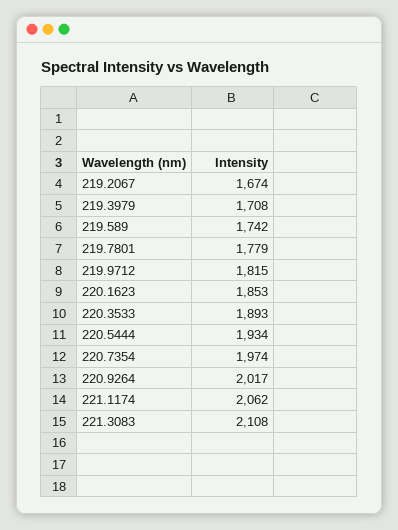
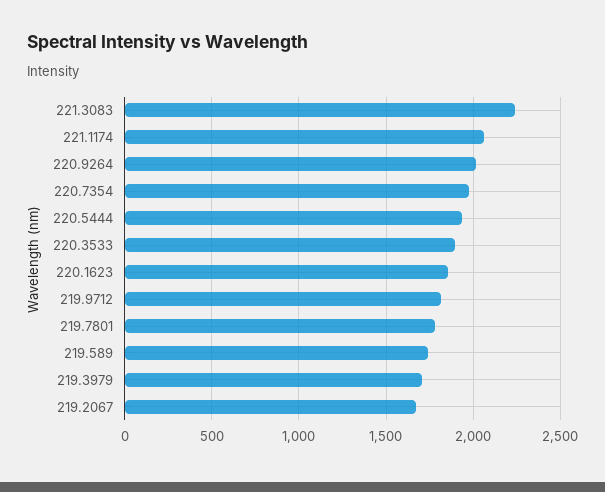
221.3083: 2108 -> 2250

